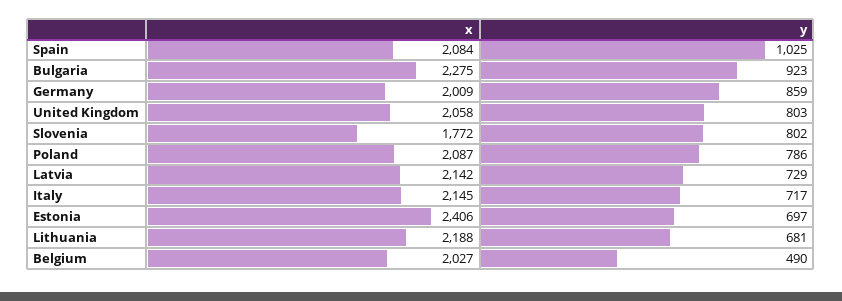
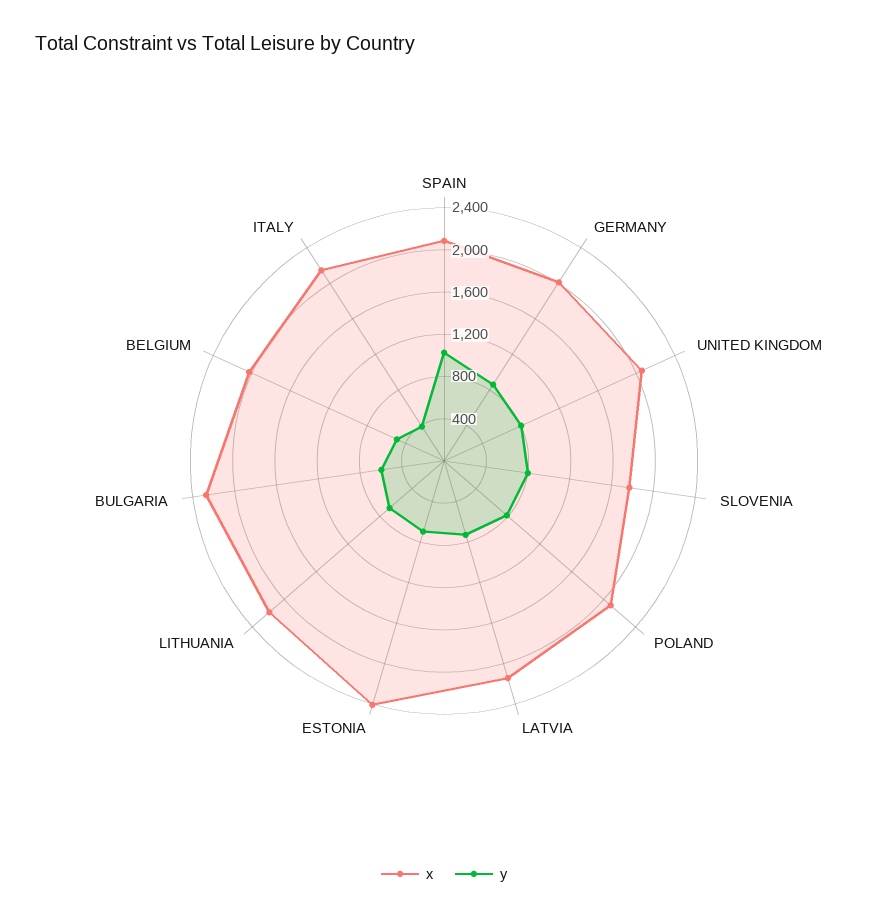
y, Bulgaria: 923 -> 600
y, Italy: 717 -> 400

